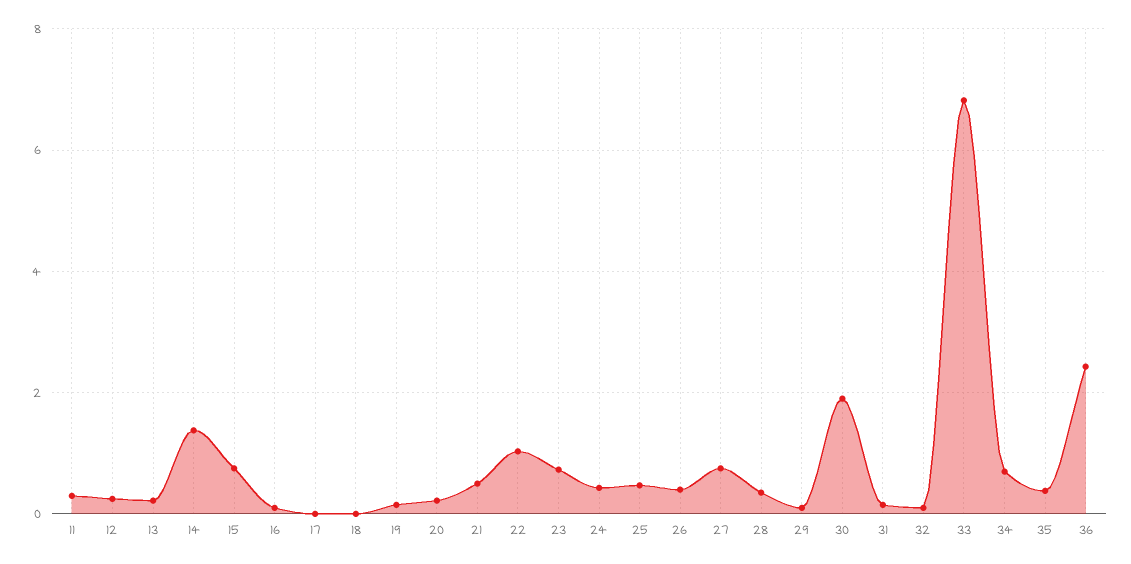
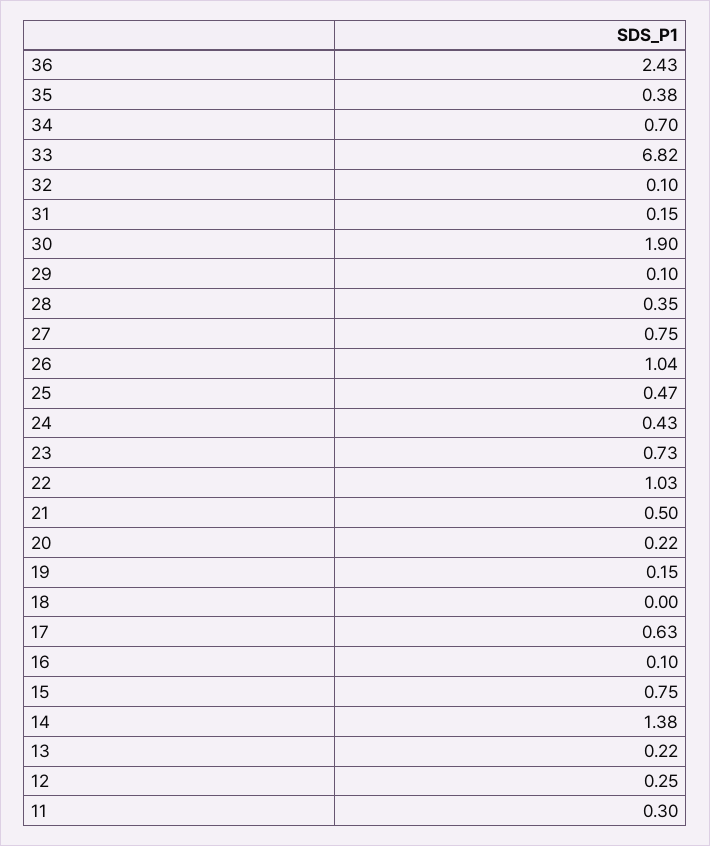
17: 0 -> 0.63
26: 0.4 -> 1.04

